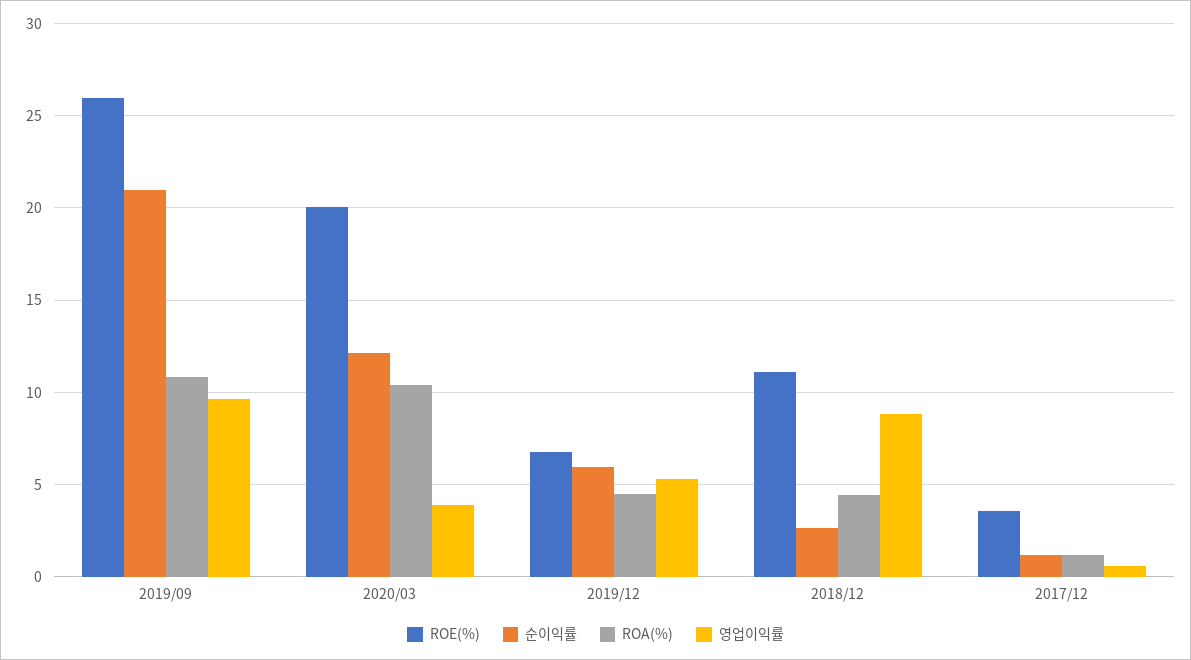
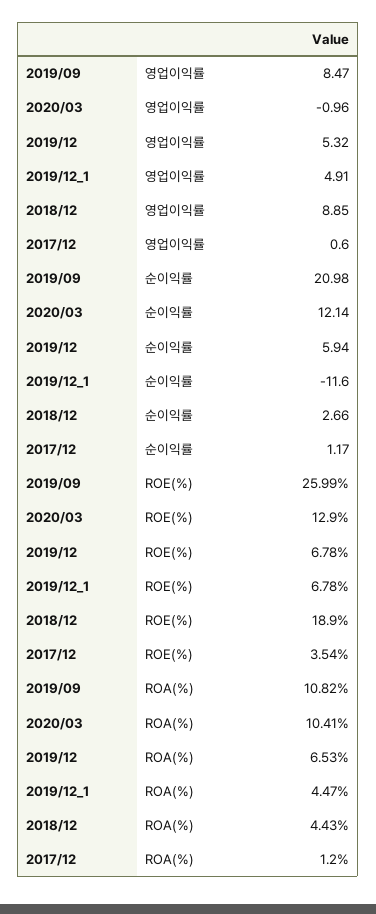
영업이익률, 2019/09: 9.5 -> 8.47
ROE(%), 2020/03: 20 -> 12.9
영업이익률, 2020/03: 4 -> -0.96
ROA(%), 2019/12: 4.5 -> 6.53
ROE(%), 2018/12: 11 -> 18.9
영업이익률, 2019/12_1: none -> 4.91
순이익률, 2019/12_1: none -> -11.6
ROE(%), 2019/12_1: none -> 6.78
ROA(%), 2019/12_1: none -> 4.47

